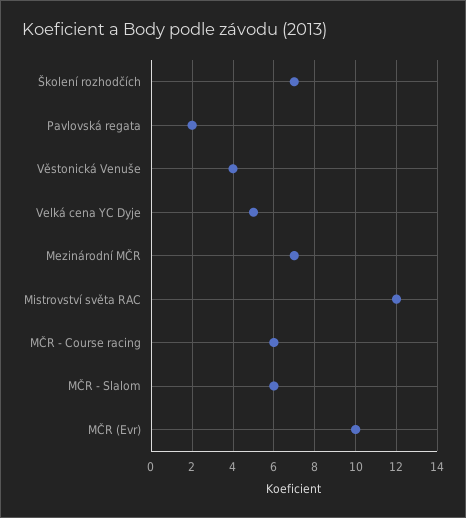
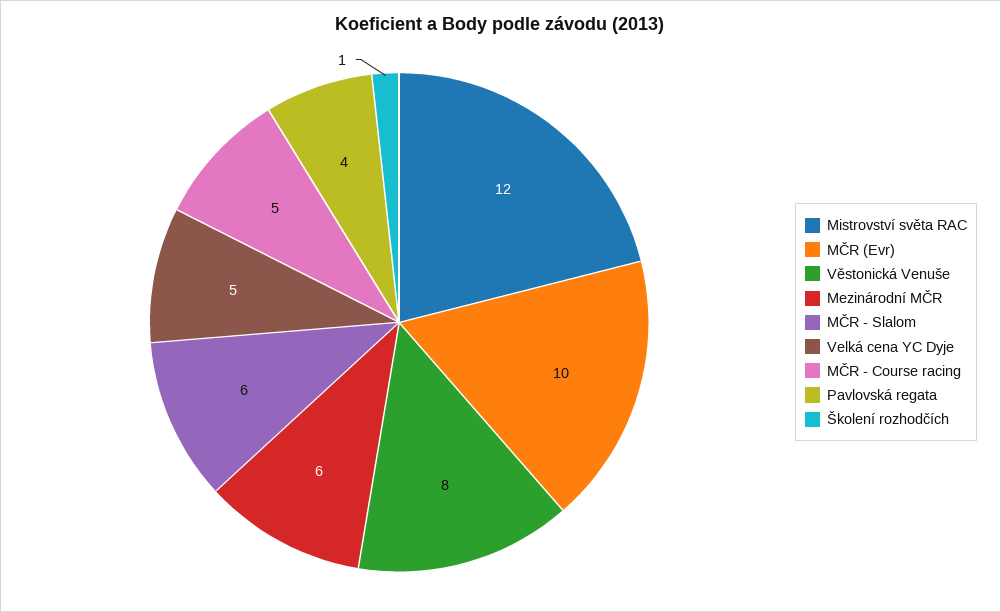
Školení rozhodčích: 7 -> 1
Pavlovská regata: 2 -> 4
Věstonická Venuše: 4 -> 8
Mezinárodní MČR: 7 -> 6
MČR - Course racing: 6 -> 5

